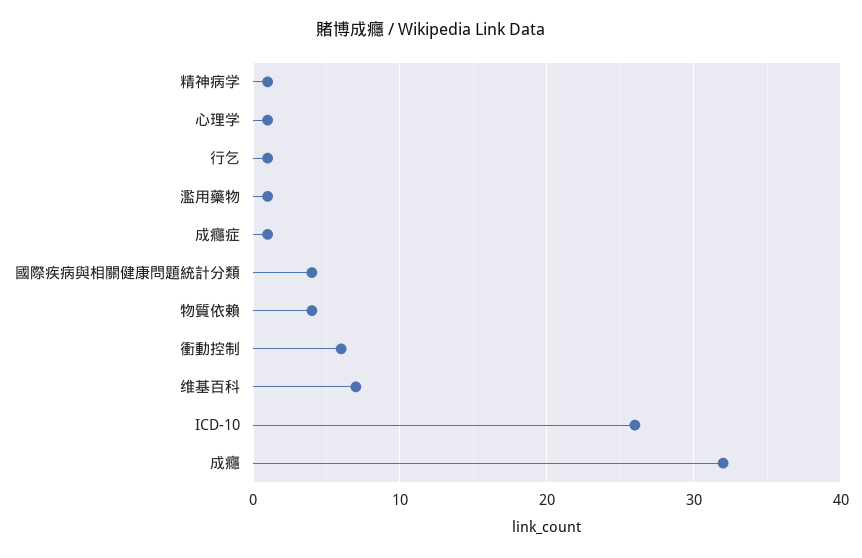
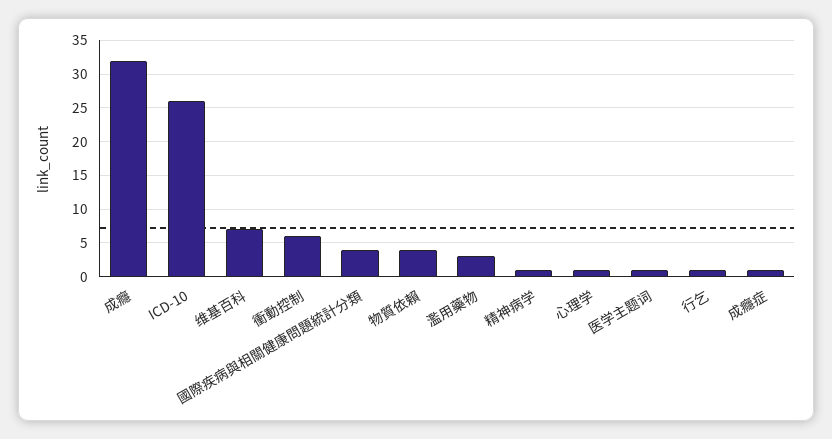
濫用藥物: 1 -> 3
医学主题词: none -> 1

